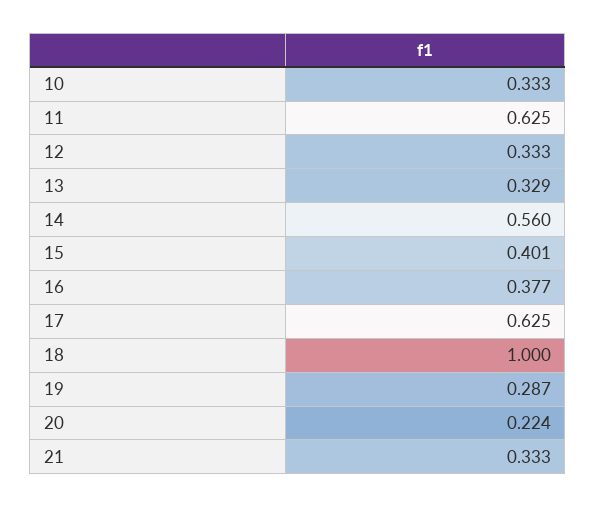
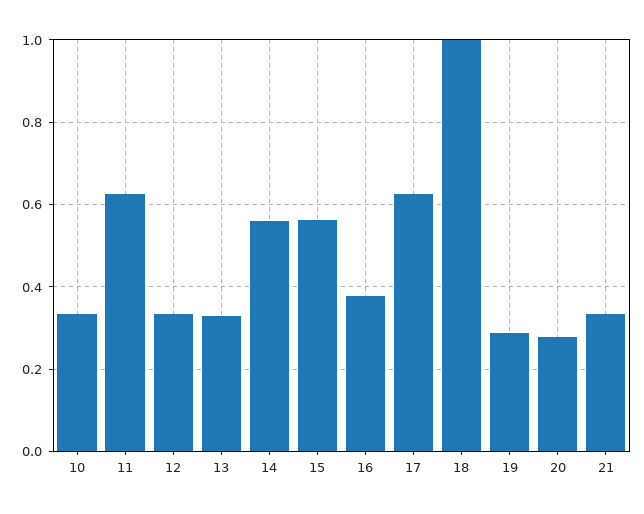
15: 0.401 -> 0.56
20: 0.224 -> 0.28

